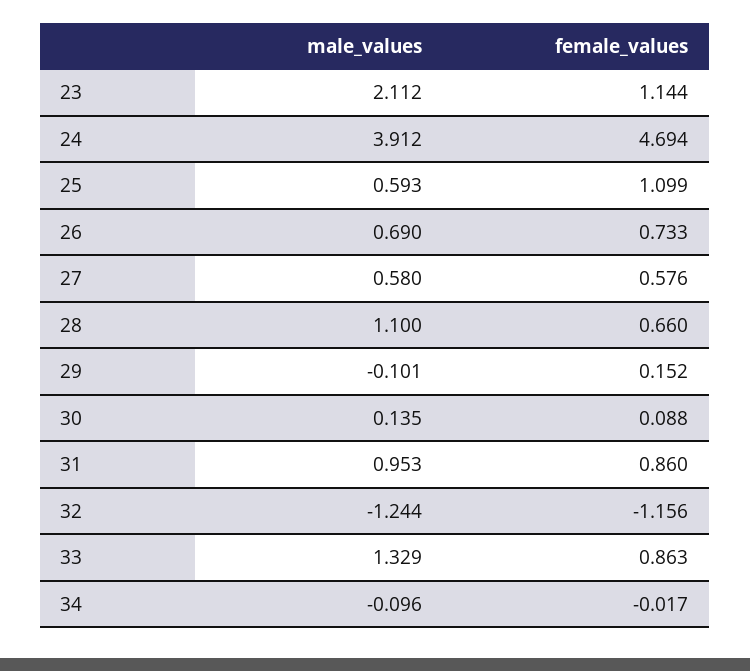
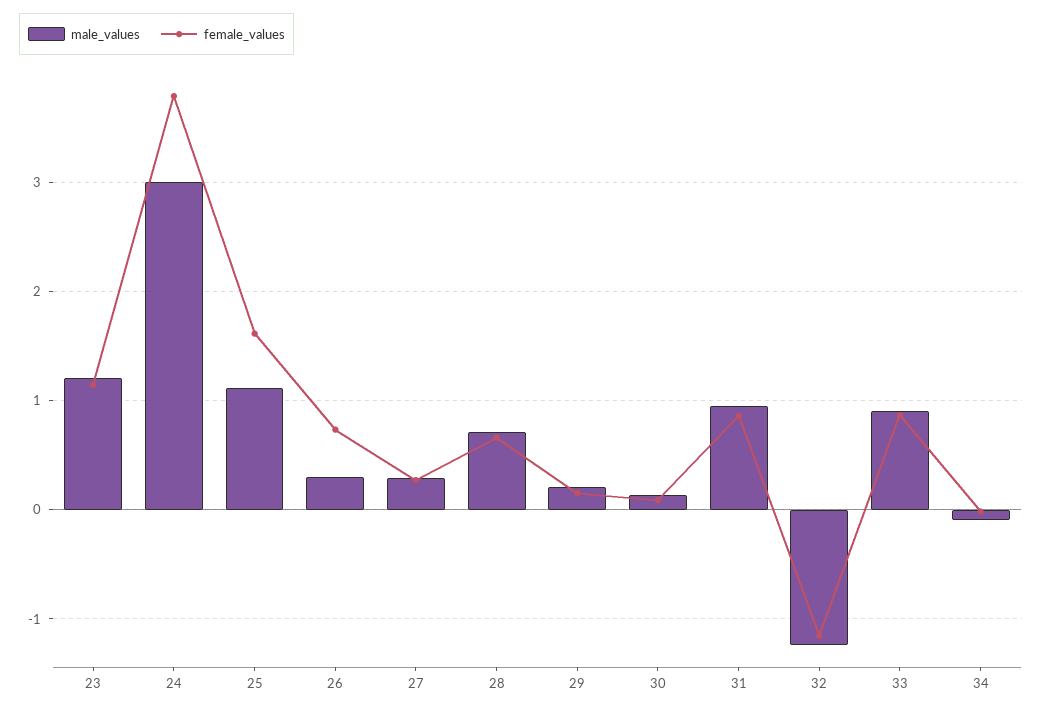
male_values, 23: 2.112 -> 1.2
male_values, 24: 3.912 -> 3
female_values, 24: 4.694 -> 3.8
male_values, 25: 0.593 -> 1.1
female_values, 25: 1.099 -> 1.6
male_values, 26: 0.69 -> 0.3
male_values, 27: 0.58 -> 0.3
female_values, 27: 0.576 -> 0.3
male_values, 28: 1.1 -> 0.7
male_values, 29: -0.101 -> 0.2
male_values, 33: 1.329 -> 0.9

